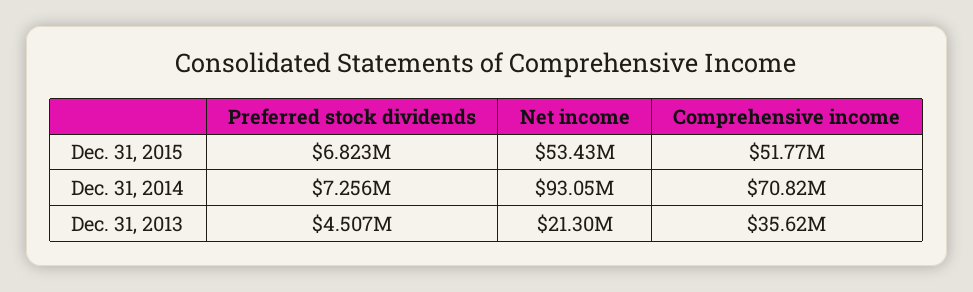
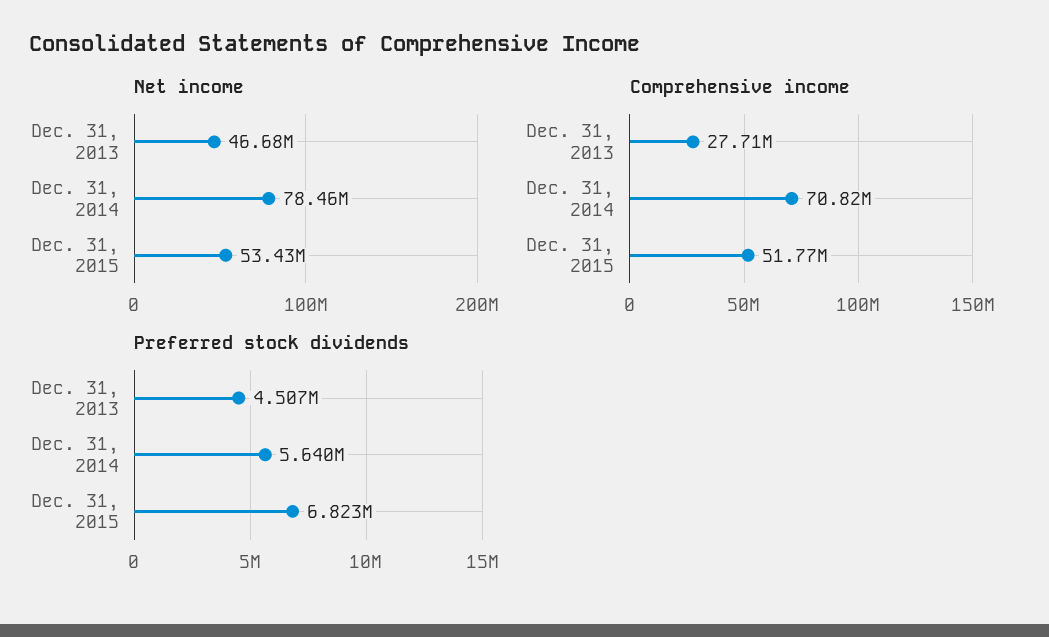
Preferred stock dividends, Dec. 31, 2014: 7256000 -> 5640000
Net income, Dec. 31, 2014: 93050000 -> 78460000
Net income, Dec. 31, 2013: 21300000 -> 46680000
Comprehensive income, Dec. 31, 2013: 35620000 -> 27710000

